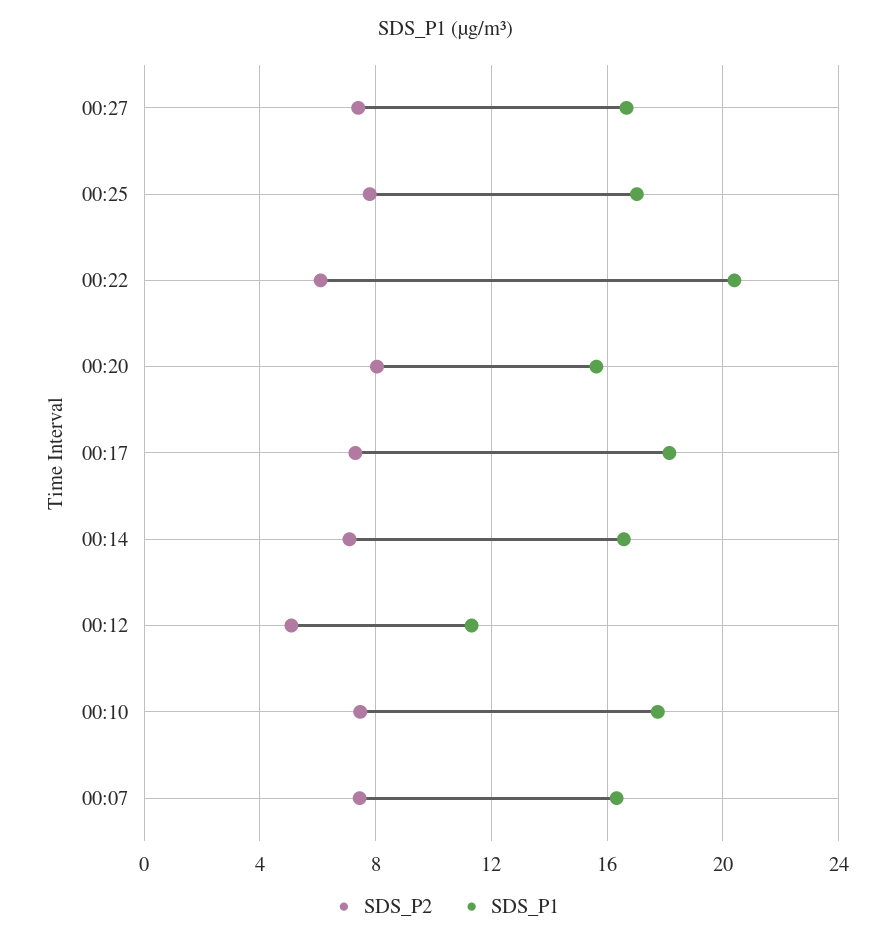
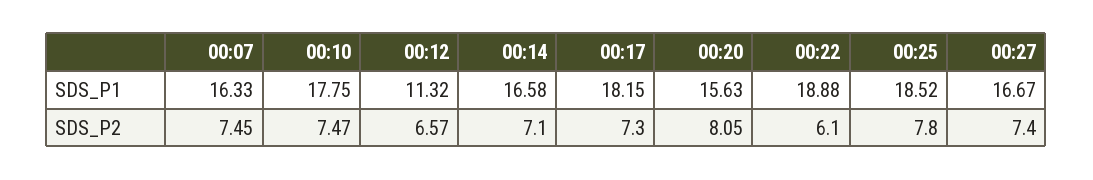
SDS_P1, 00:25: 17 -> 18.52
SDS_P1, 00:22: 20.5 -> 18.88
SDS_P2, 00:12: 5 -> 6.57

